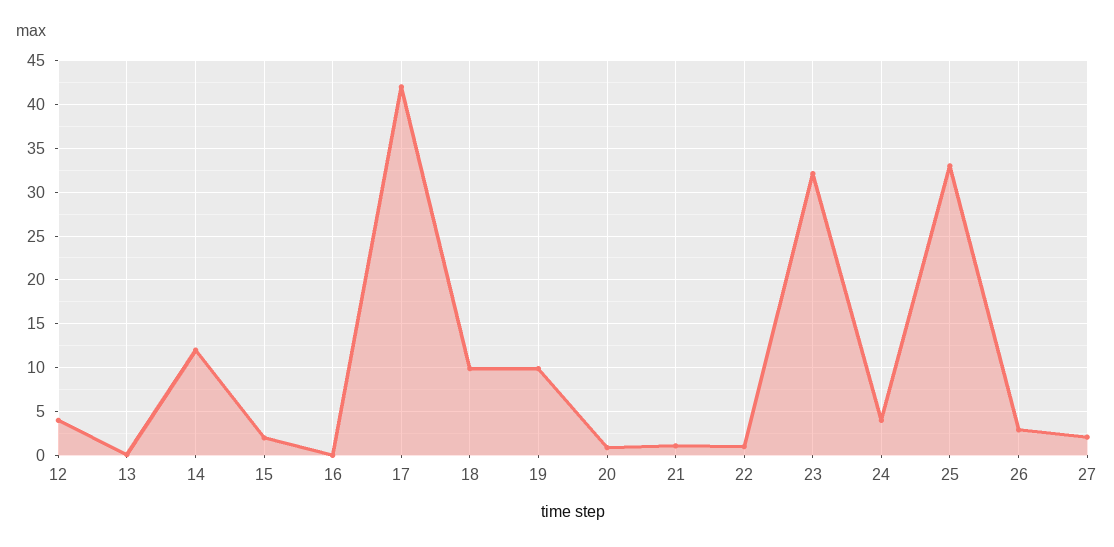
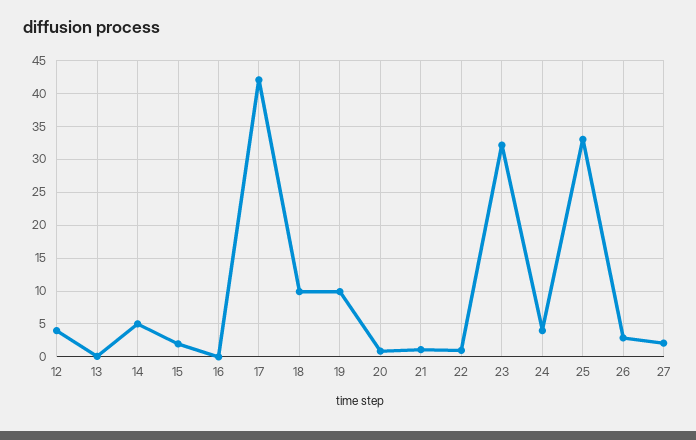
14: 12 -> 5

